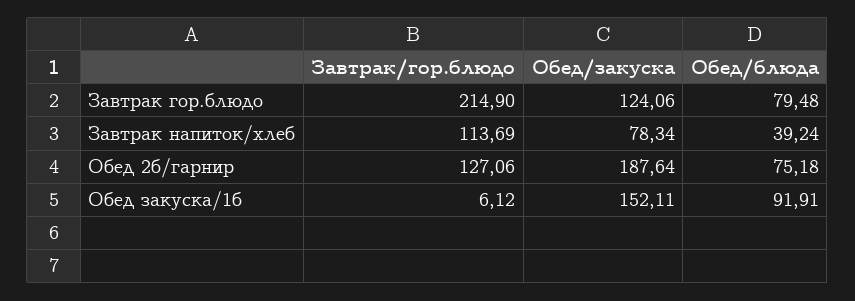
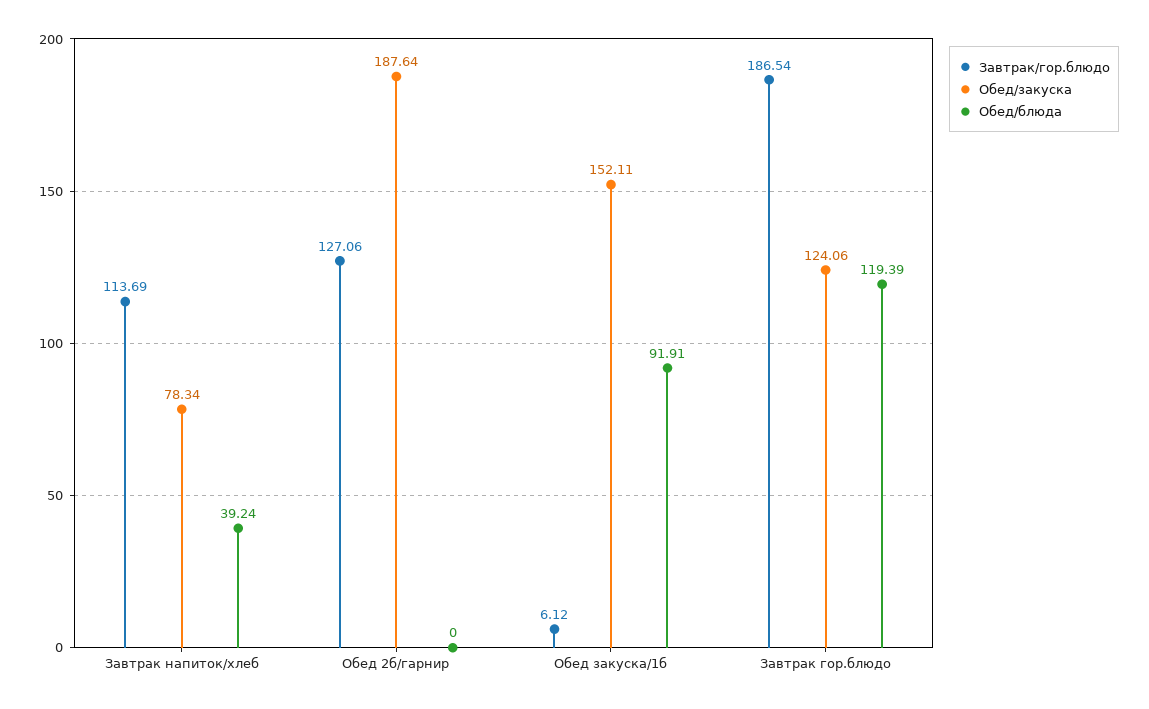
Завтрак/гор.блюдо, Завтрак гор.блюдо: 214.9 -> 186.54
Обед/блюда, Завтрак гор.блюдо: 79.48 -> 119.39
Обед/блюда, Обед 2б/гарнир: 75.18 -> 0

